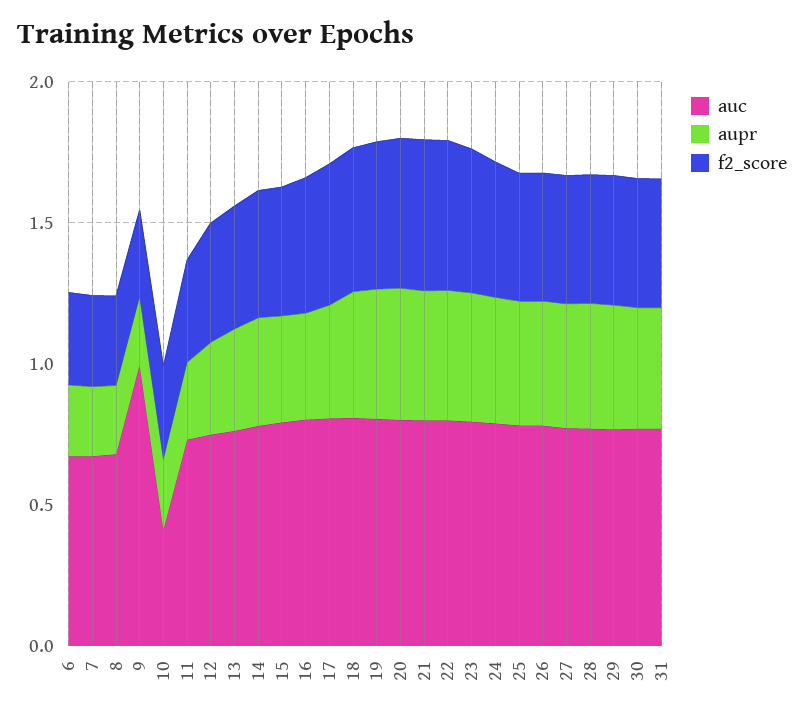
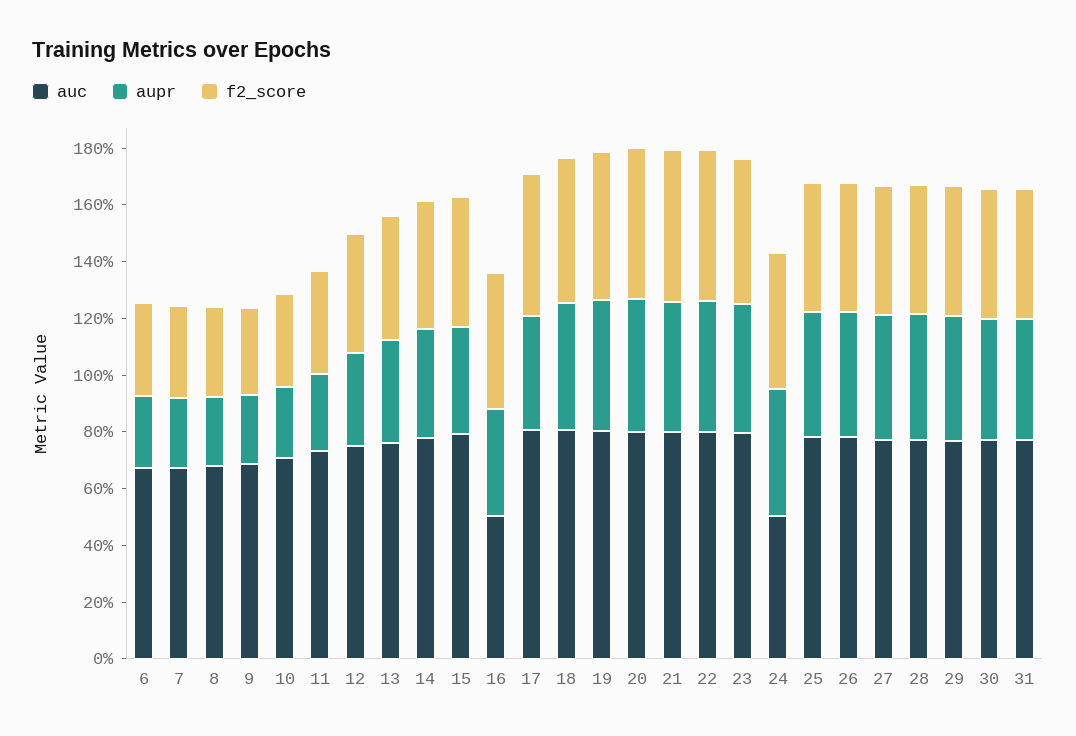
auc, 9: 1 -> 0.7
auc, 10: 0.4 -> 0.7
auc, 16: 0.8 -> 0.5
auc, 24: 0.8 -> 0.5

